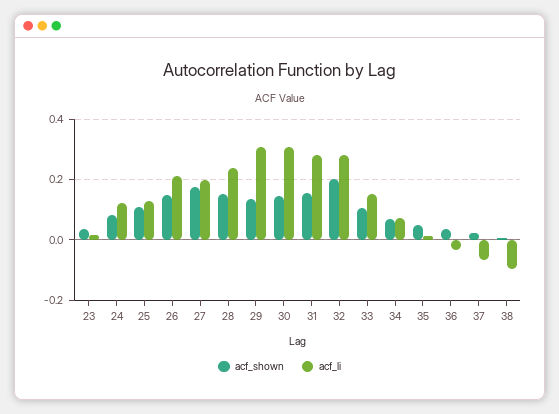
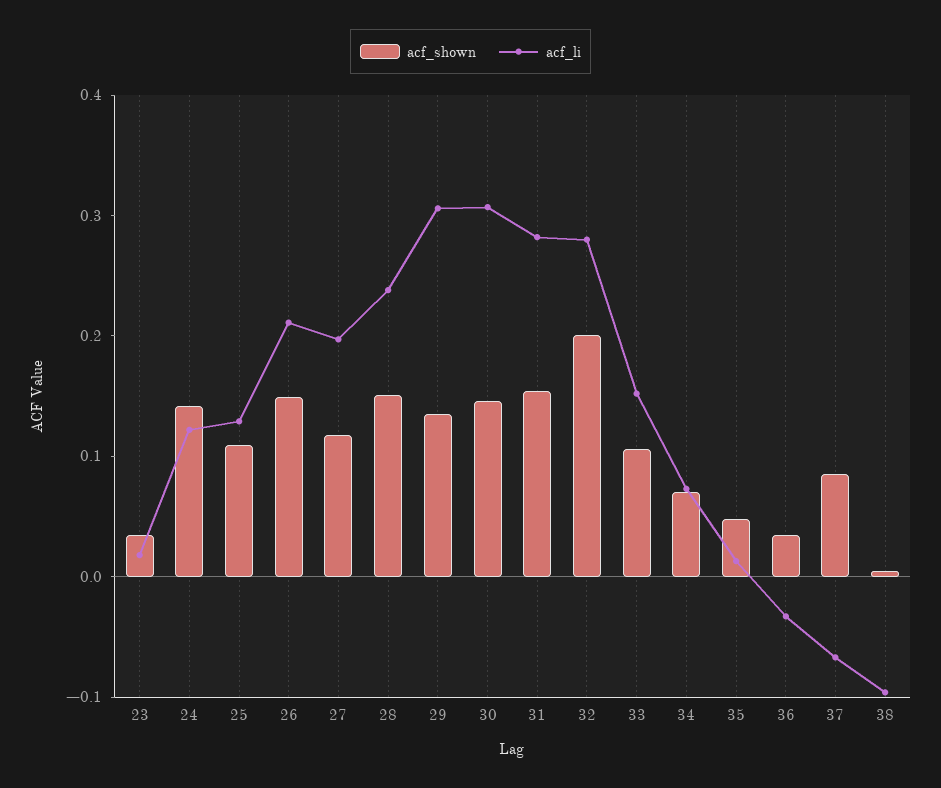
acf_shown, 24: 0.08 -> 0.14
acf_shown, 27: 0.18 -> 0.12
acf_shown, 37: 0.02 -> 0.08

